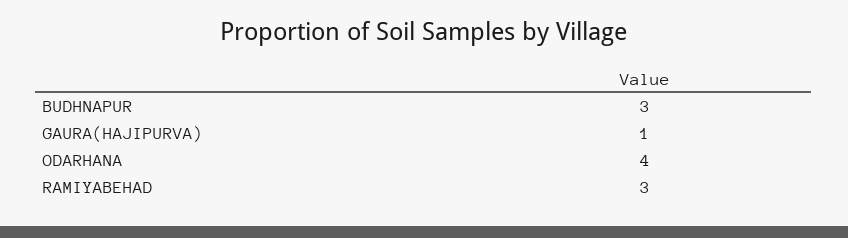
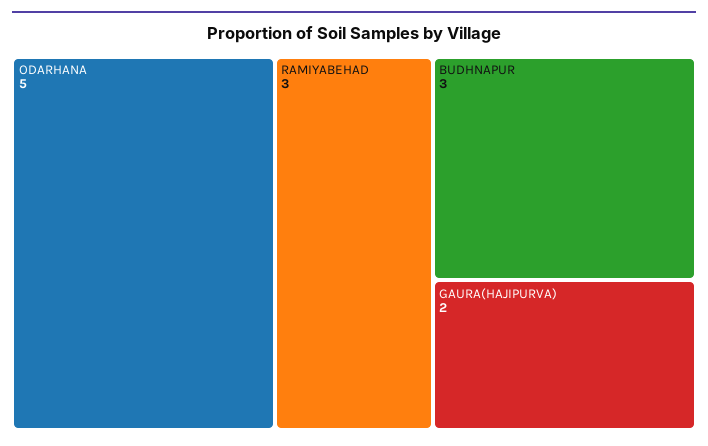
GAURA(HAJIPURVA): 1 -> 2
ODARHANA: 4 -> 5

